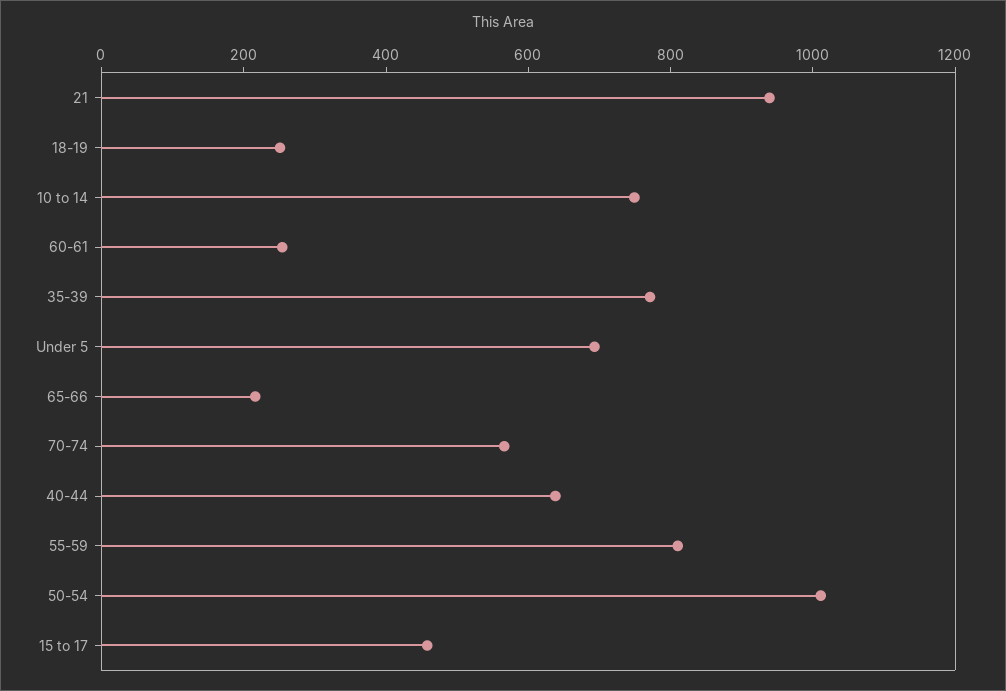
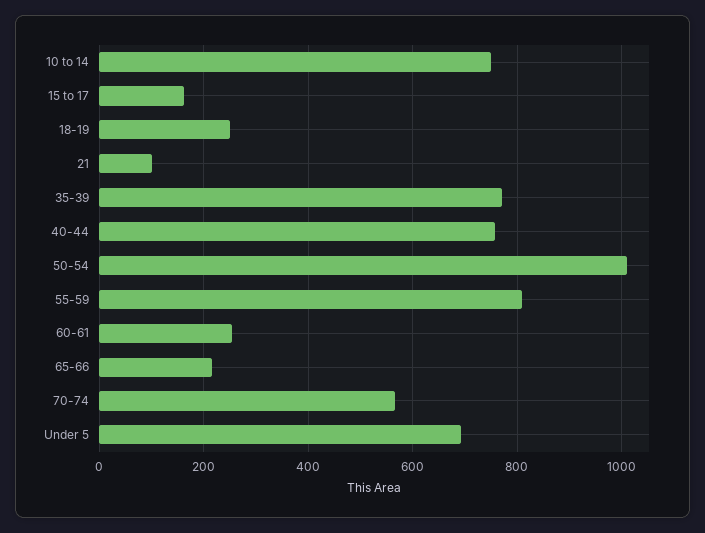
21: 950 -> 100
40-44: 650 -> 760
15 to 17: 450 -> 160

